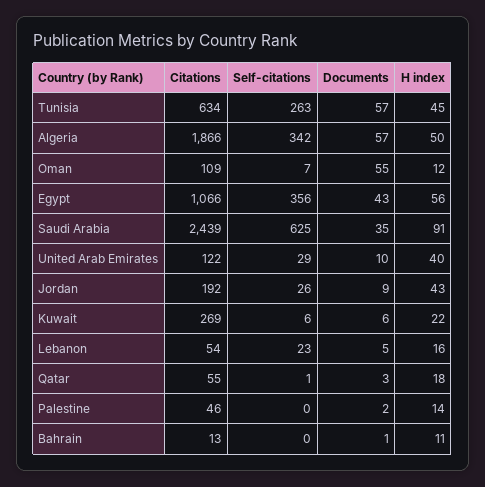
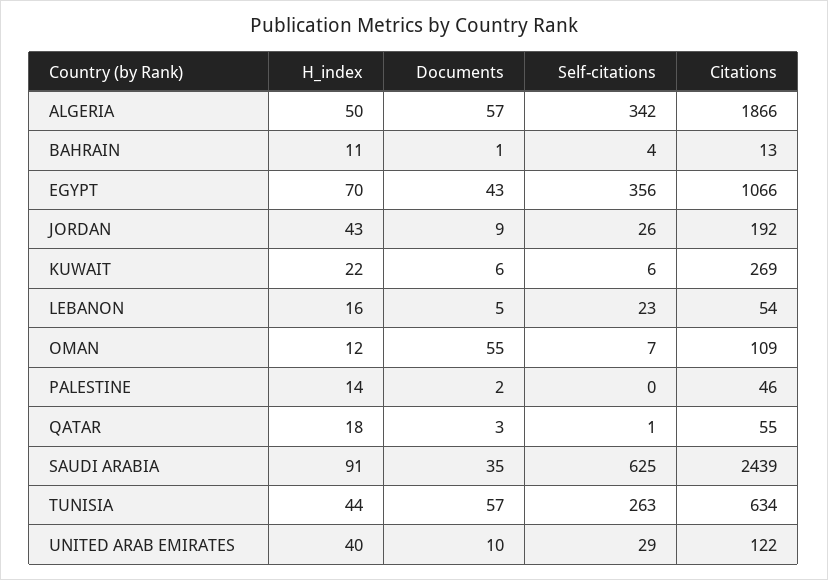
H index, Tunisia: 45 -> 44
H index, Egypt: 56 -> 70
Self-citations, Bahrain: 0 -> 4

